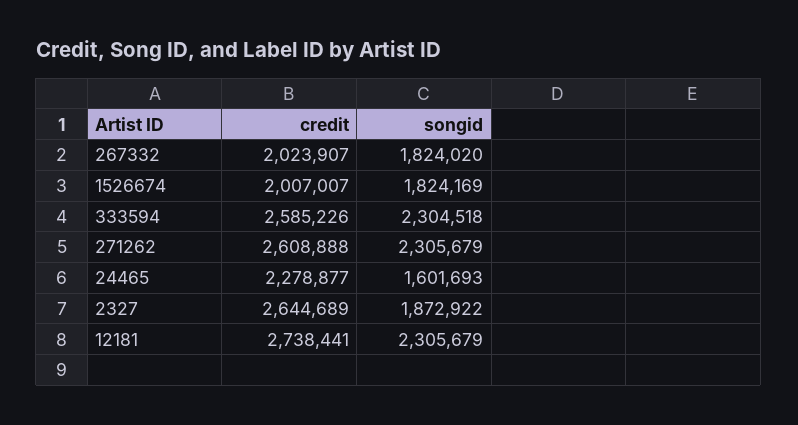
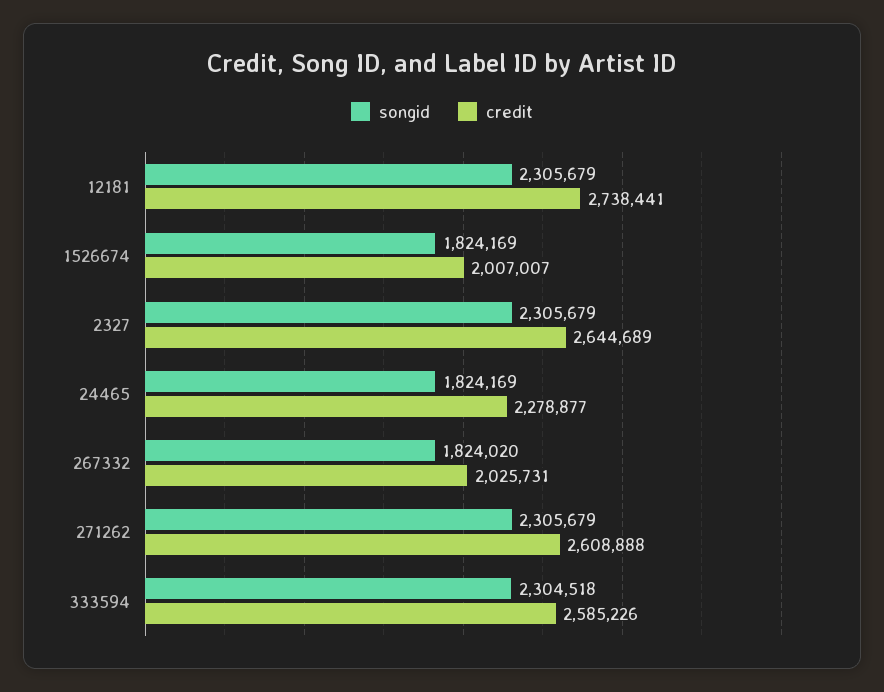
credit, 267332: 2023907 -> 2025731
songid, 24465: 1601693 -> 1824169
songid, 2327: 1872922 -> 2305679

